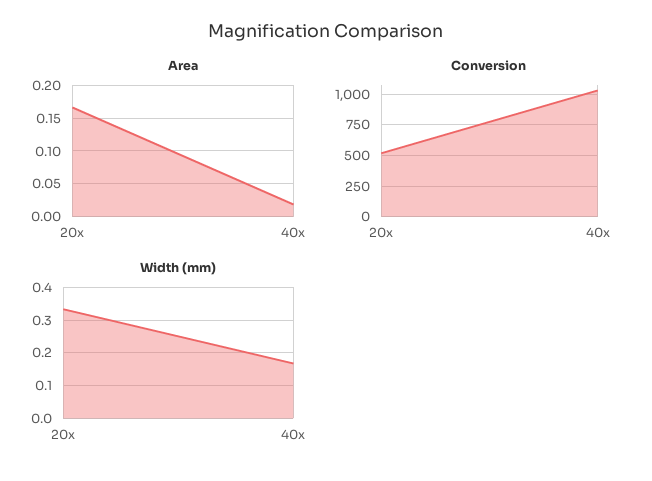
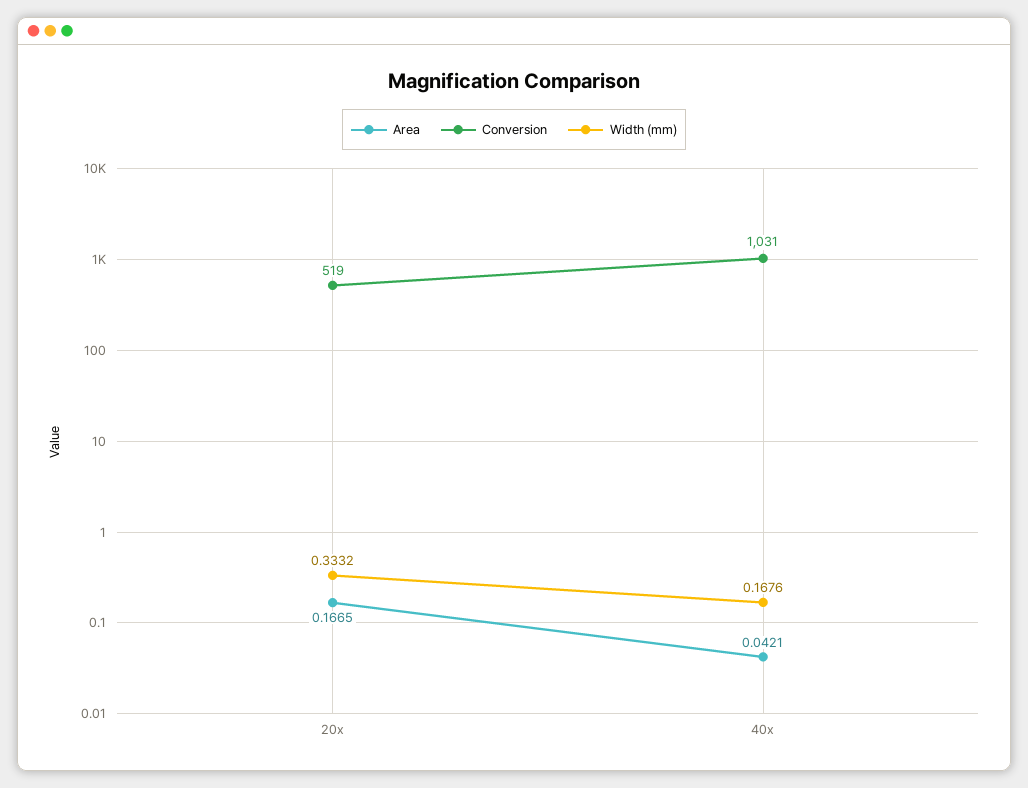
Area, 40x: 0.02 -> 0.0421

